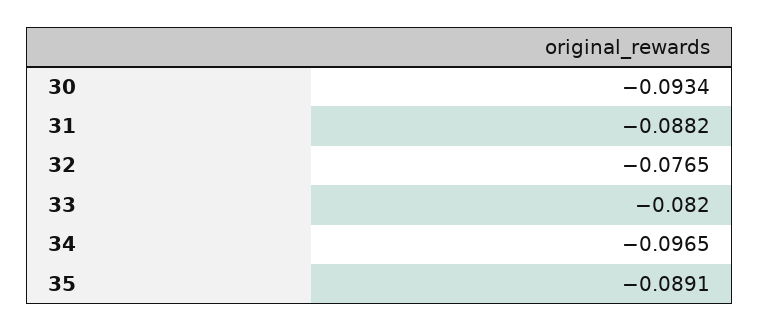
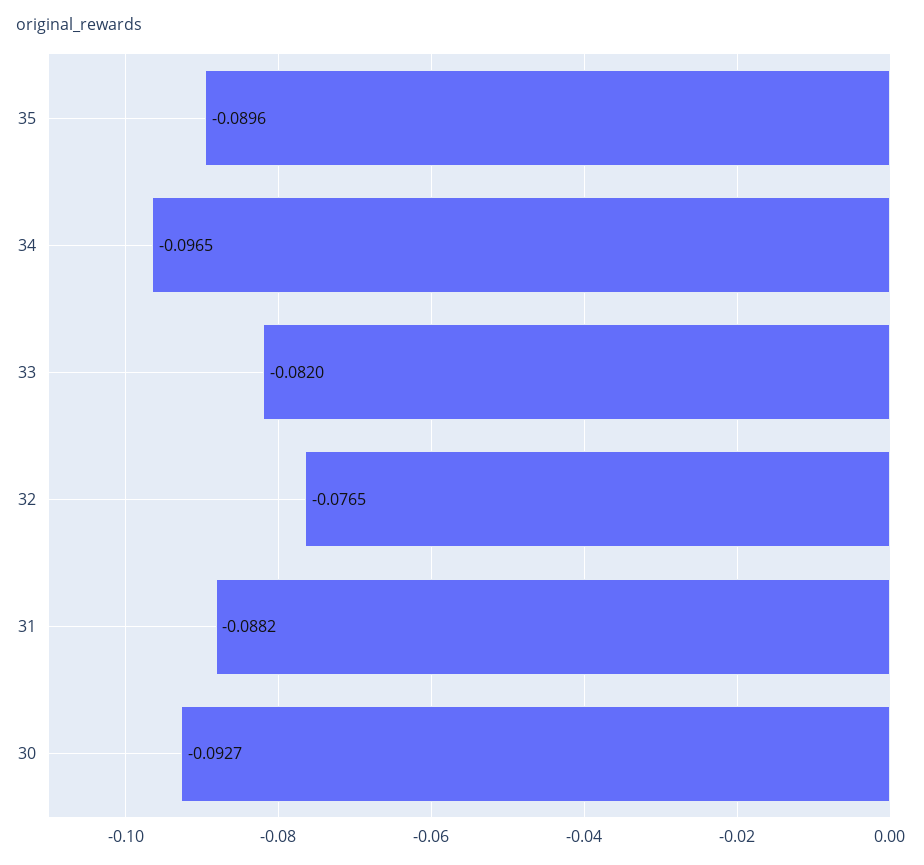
30: -0.0934 -> -0.0927
35: -0.0891 -> -0.0896

